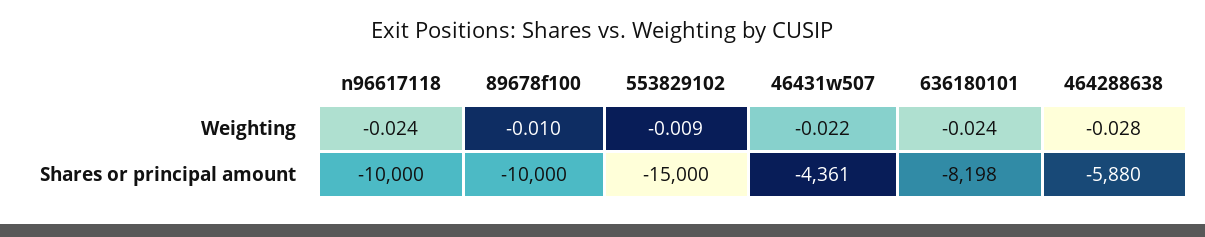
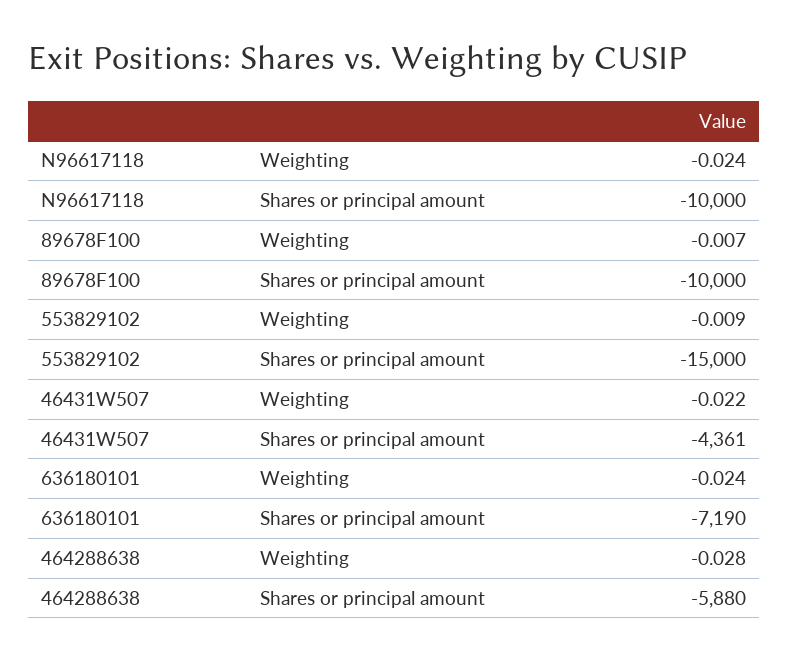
89678f100, Weighting: -0.01 -> -0.007
636180101, Shares or principal amount: -8198 -> -7190

